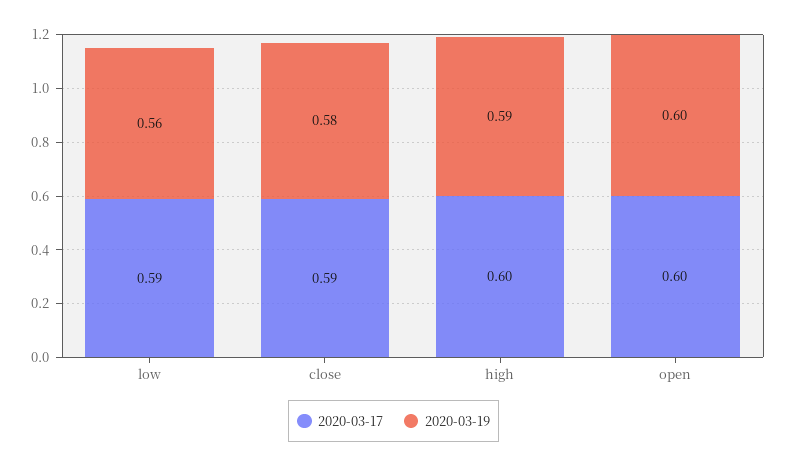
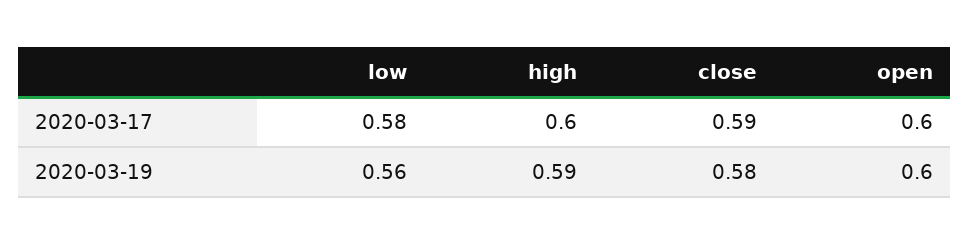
2020-03-17, low: 0.59 -> 0.58

